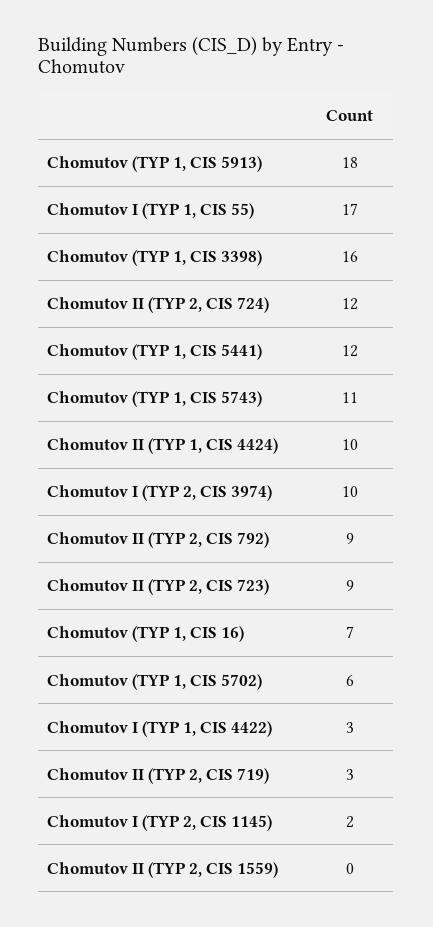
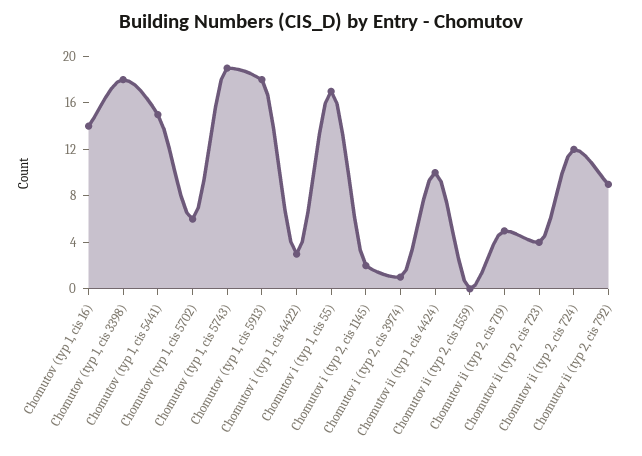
Chomutov (TYP 1, CIS 3398): 16 -> 18
Chomutov (TYP 1, CIS 5441): 12 -> 15
Chomutov (TYP 1, CIS 5743): 11 -> 19
Chomutov I (TYP 2, CIS 3974): 10 -> 1
Chomutov II (TYP 2, CIS 723): 9 -> 4
Chomutov (TYP 1, CIS 16): 7 -> 14
Chomutov II (TYP 2, CIS 719): 3 -> 5

